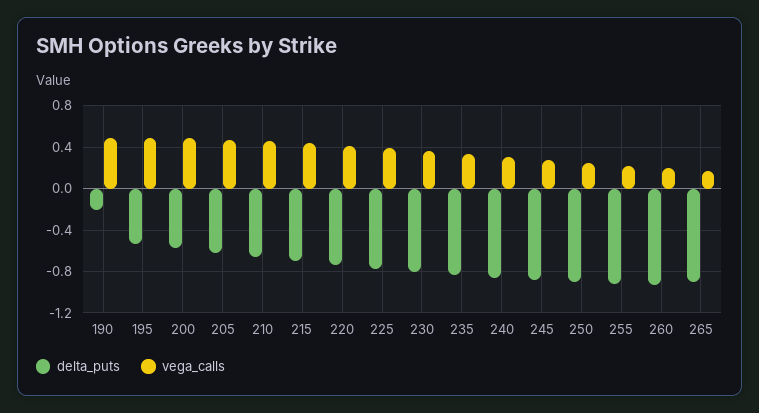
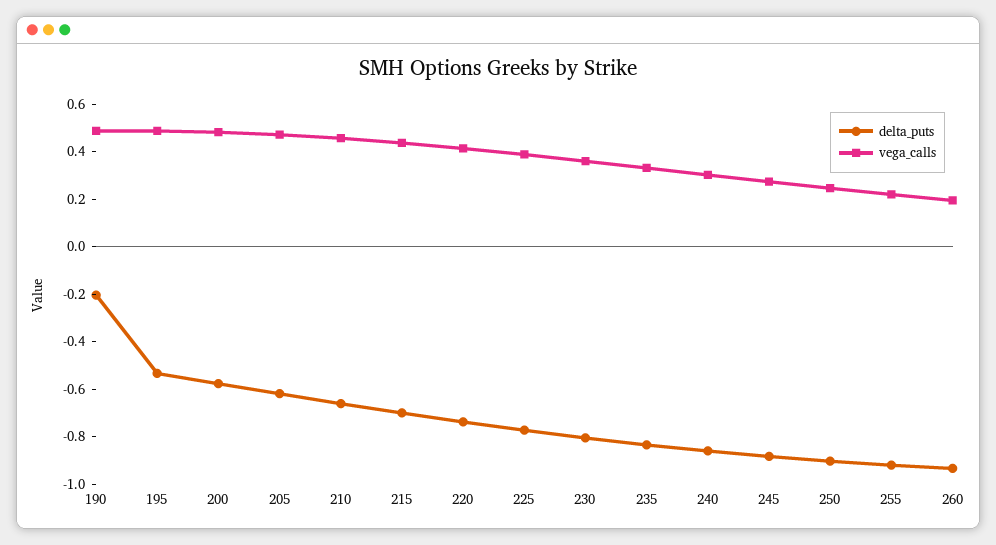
delta_puts, 265: -0.9 -> none
vega_calls, 265: 0.2 -> none

